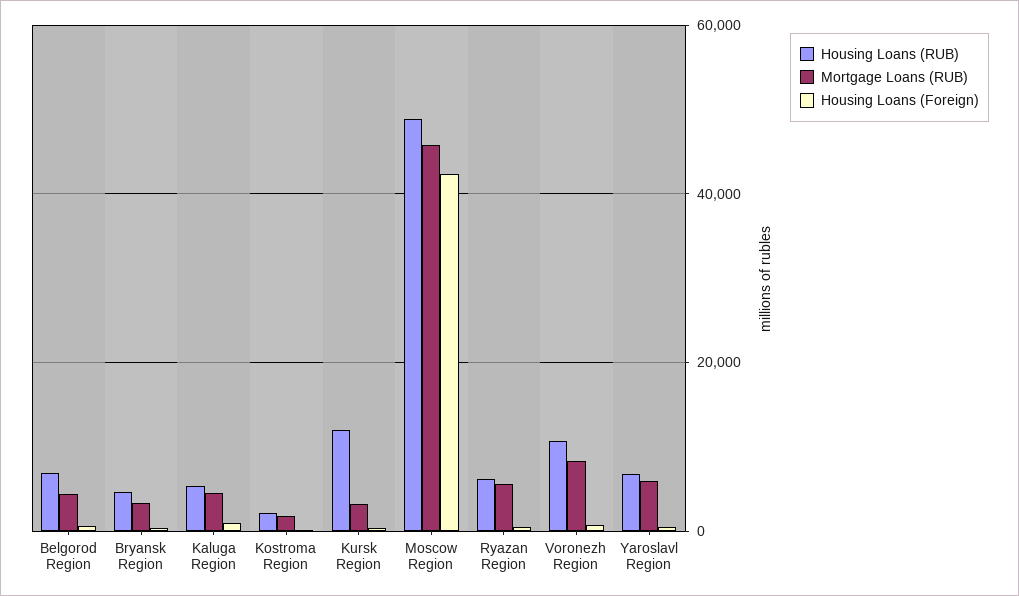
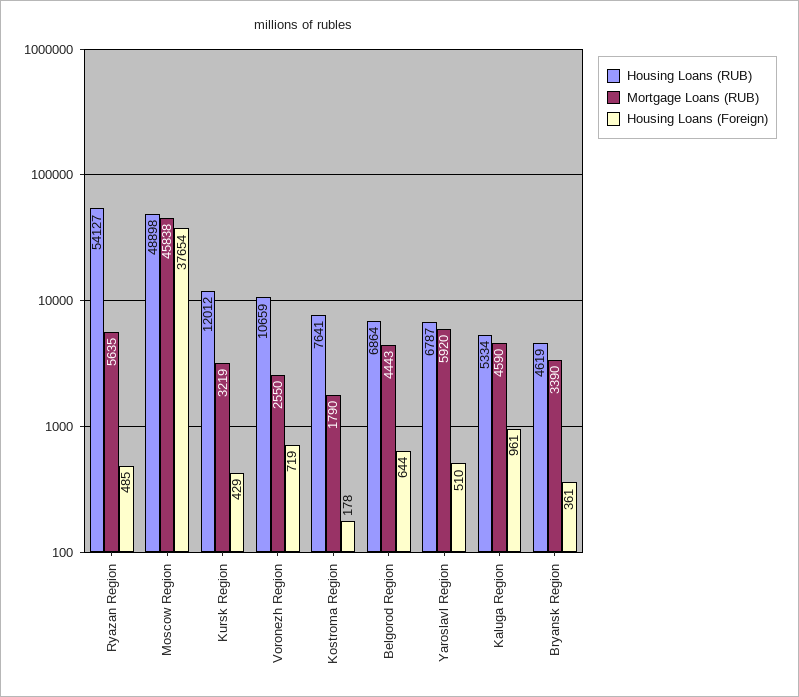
Housing Loans (RUB), Kostroma Region: 2000 -> 7641
Housing Loans (Foreign), Moscow Region: 42000 -> 37654
Housing Loans (RUB), Ryazan Region: 6000 -> 54127
Mortgage Loans (RUB), Voronezh Region: 8000 -> 2550

